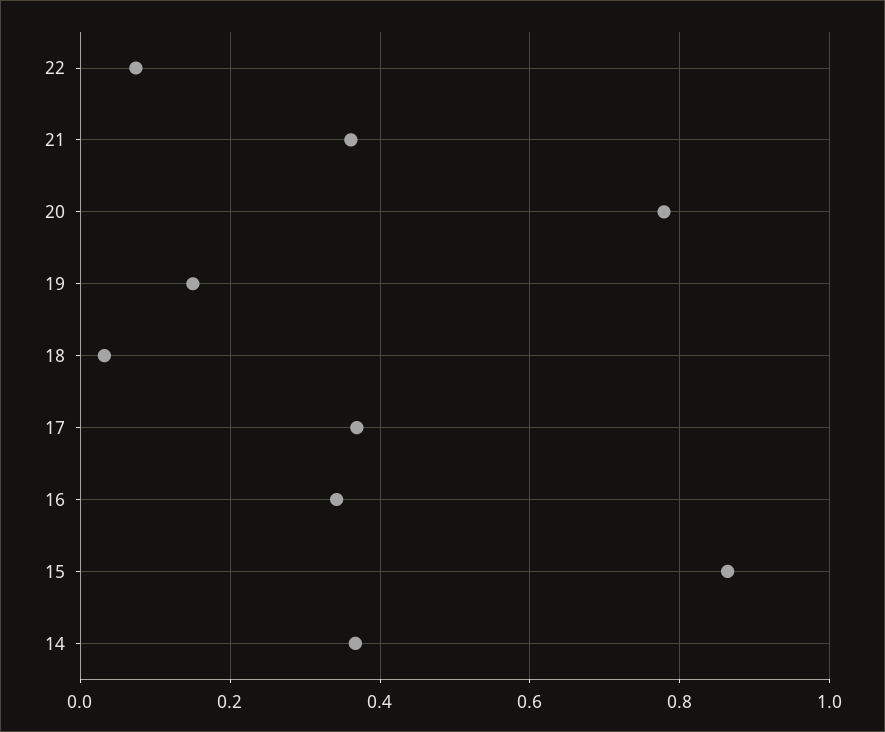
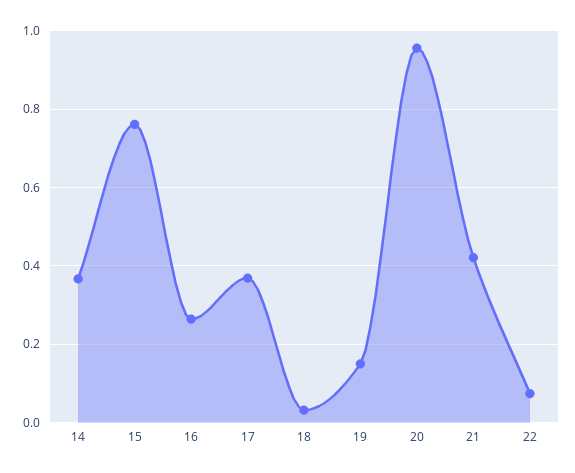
21: 0.36 -> 0.42
20: 0.78 -> 0.96
16: 0.34 -> 0.26
15: 0.86 -> 0.76

